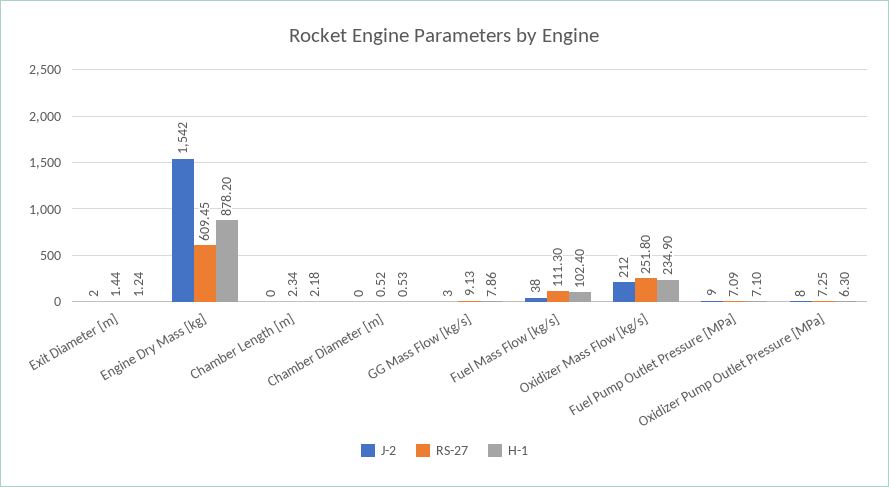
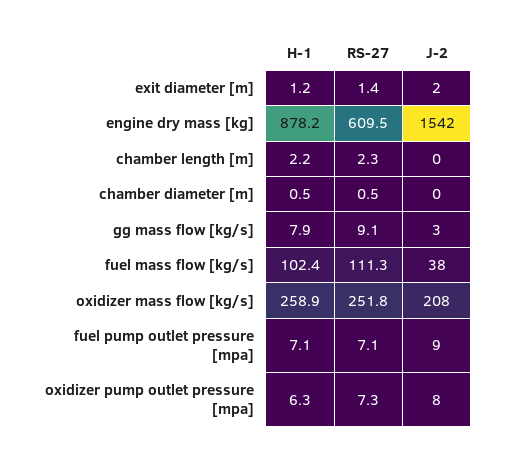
J-2, Oxidizer Mass Flow [kg/s]: 212 -> 208
H-1, Oxidizer Mass Flow [kg/s]: 234.9 -> 258.9

